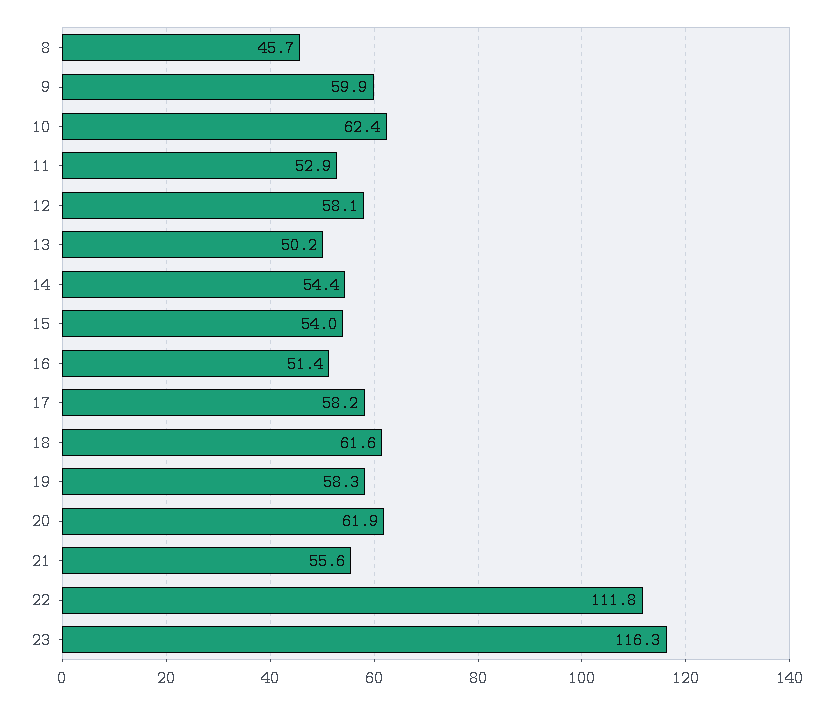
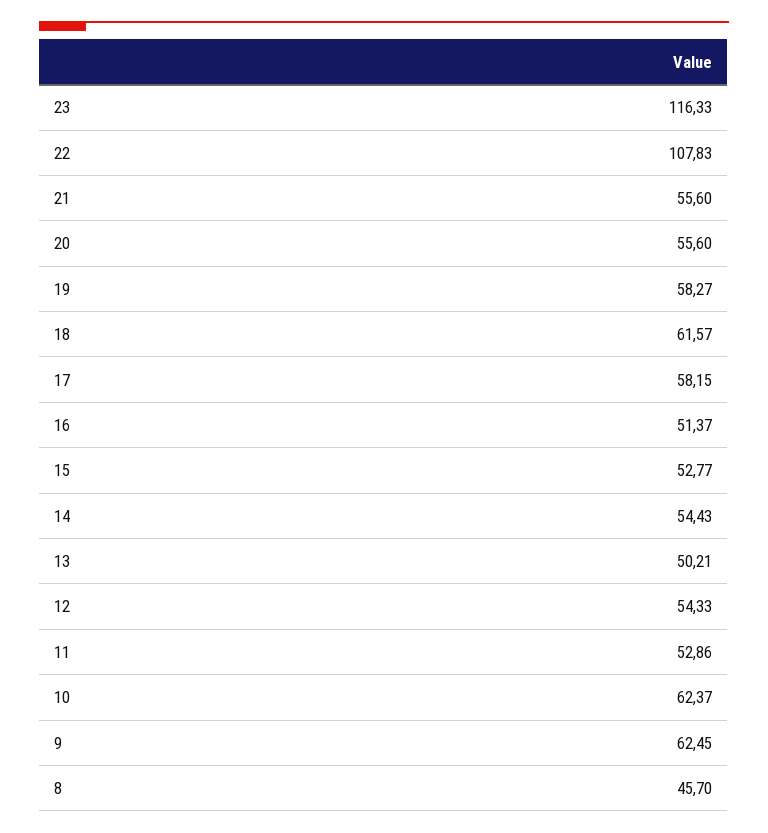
9: 59.9 -> 62.45
12: 58.1 -> 54.33
15: 54 -> 52.77
20: 61.9 -> 55.6
22: 111.8 -> 107.83

